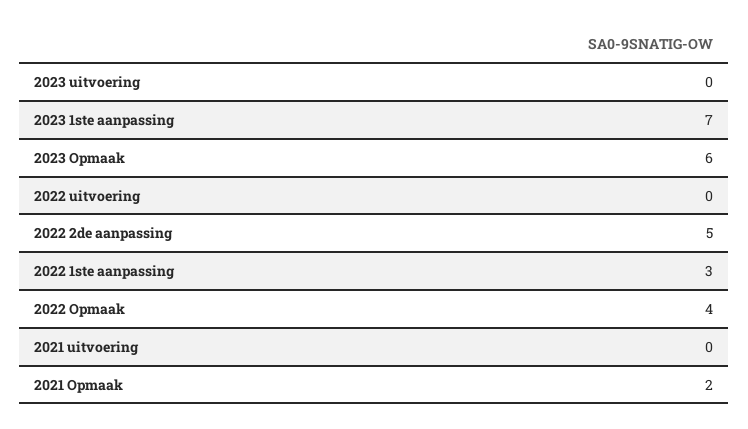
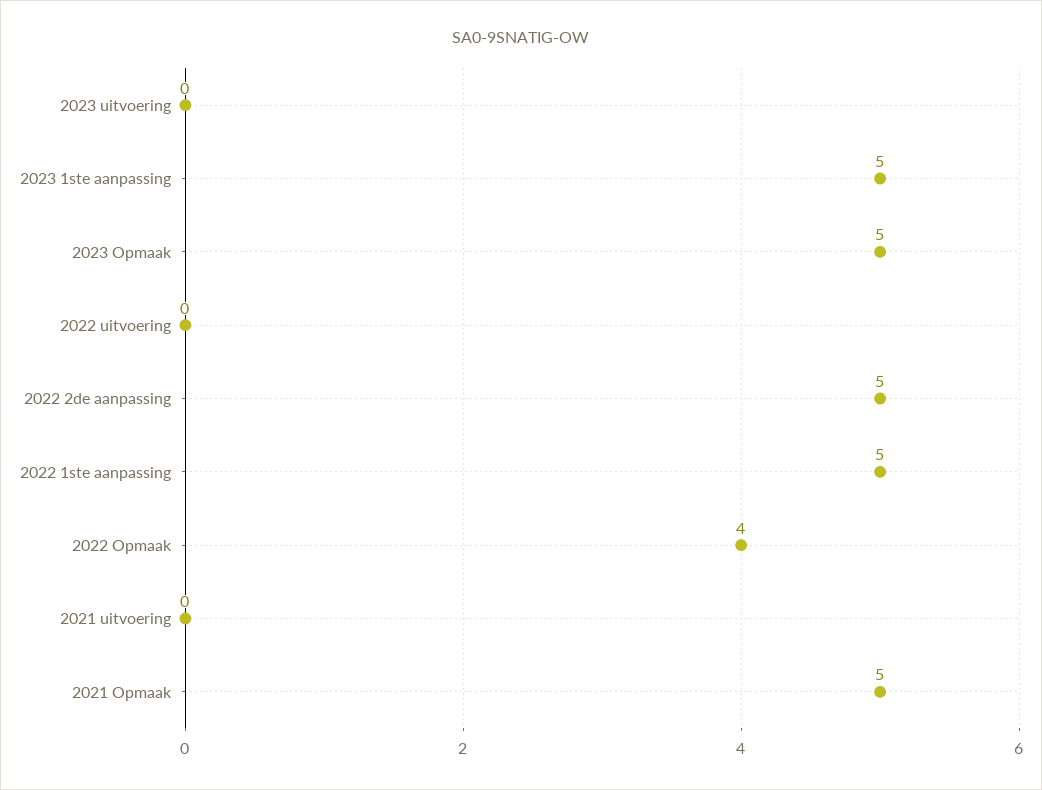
2023 1ste aanpassing: 7 -> 5
2023 Opmaak: 6 -> 5
2022 1ste aanpassing: 3 -> 5
2021 Opmaak: 2 -> 5

